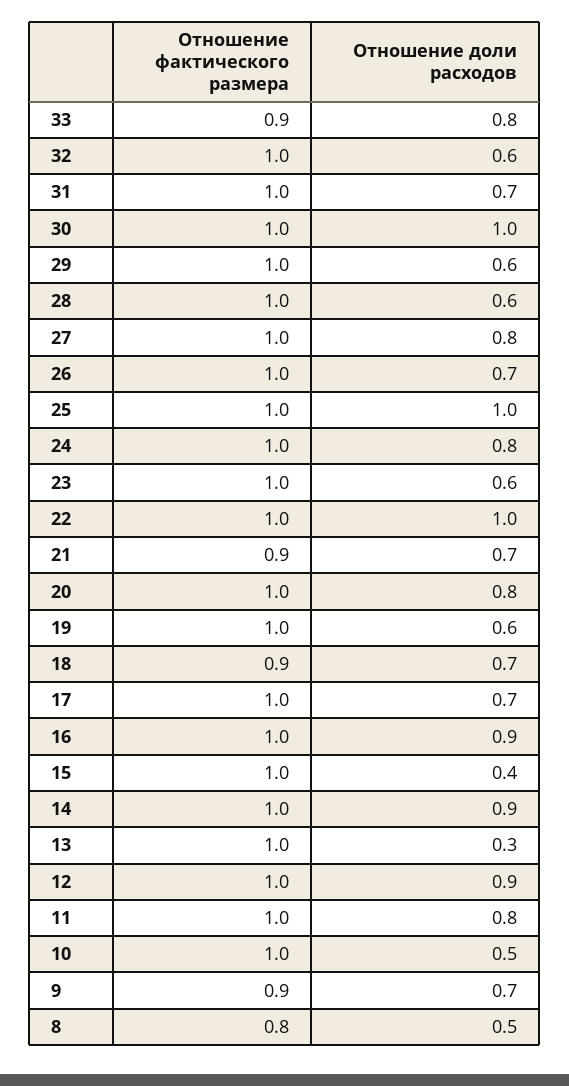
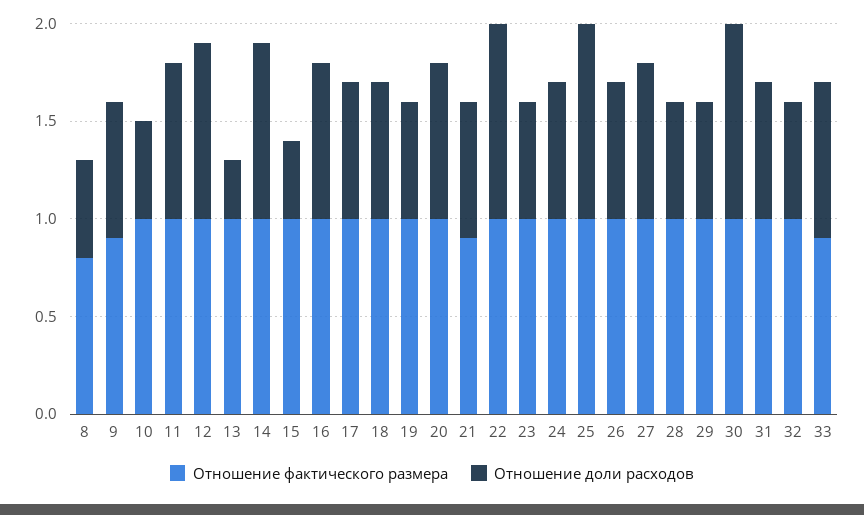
Отношение доли расходов, 24: 0.8 -> 0.7
Отношение фактического размера, 18: 0.9 -> 1
Отношение доли расходов, 16: 0.9 -> 0.8

